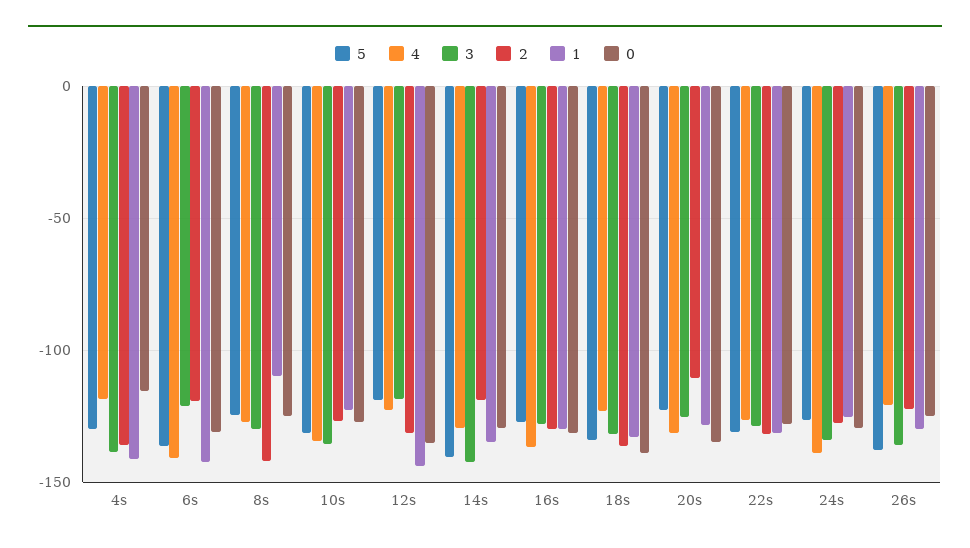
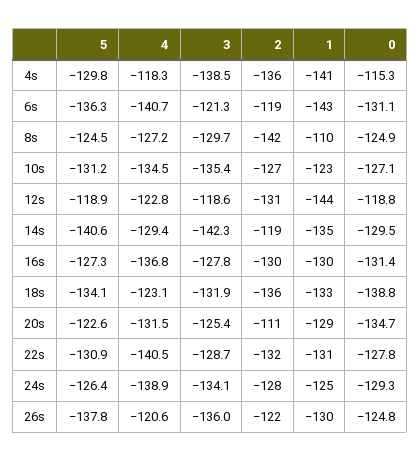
0, 12s: -135 -> -118.8
4, 22s: -125 -> -140.5

